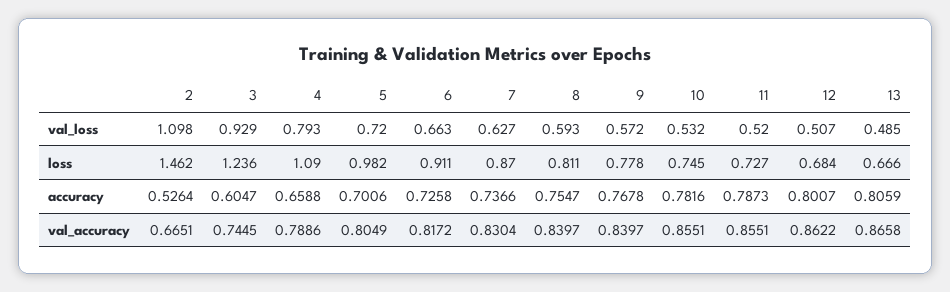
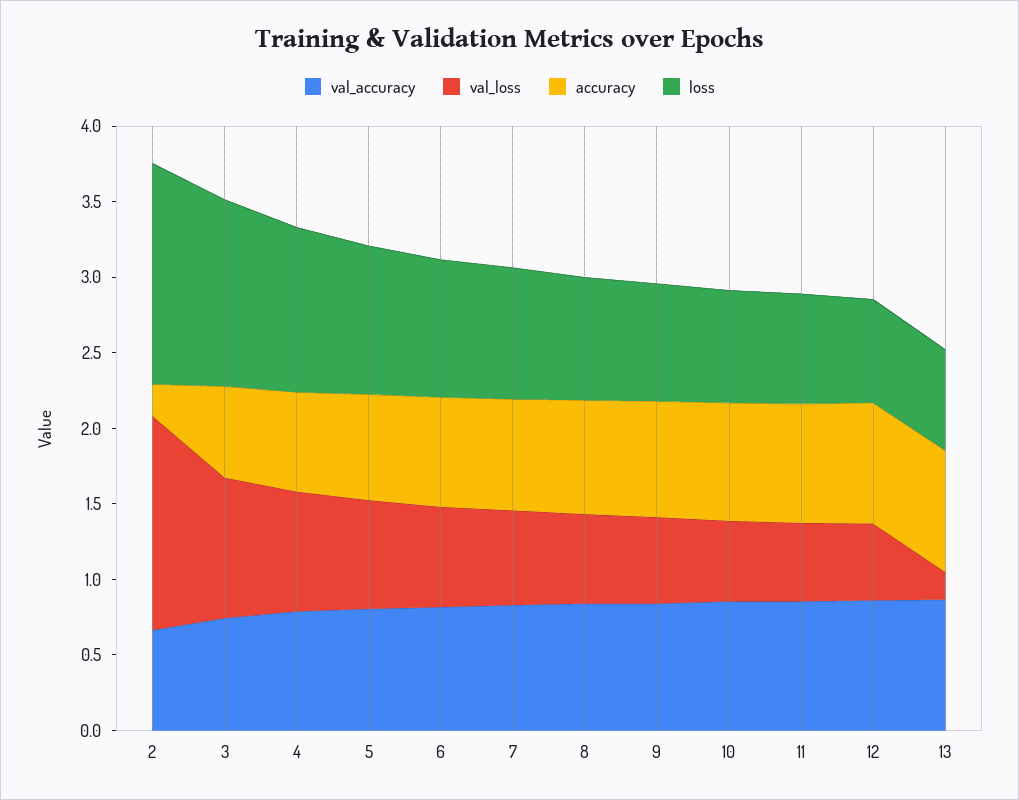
val_loss, 2: 1.098 -> 1.4
val_loss, 13: 0.485 -> 0.2
accuracy, 2: 0.5264 -> 0.2

